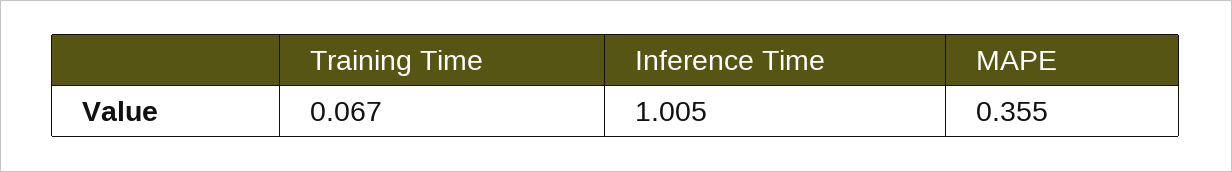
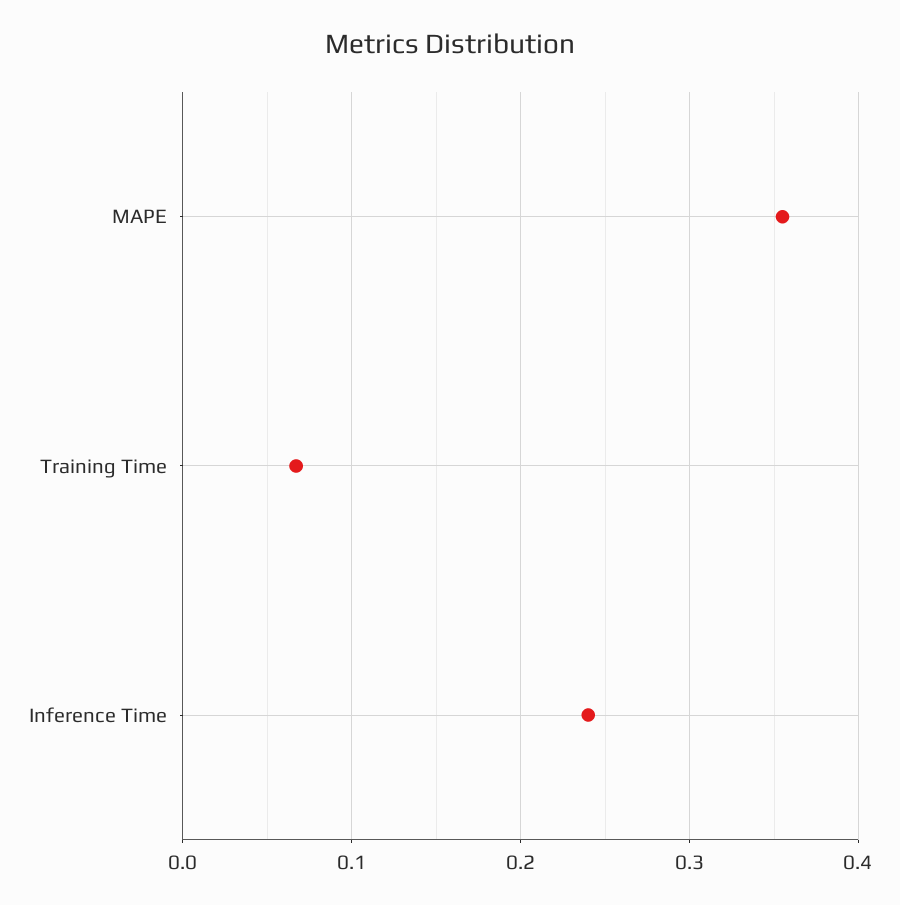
Inference Time: 1.005 -> 0.24

